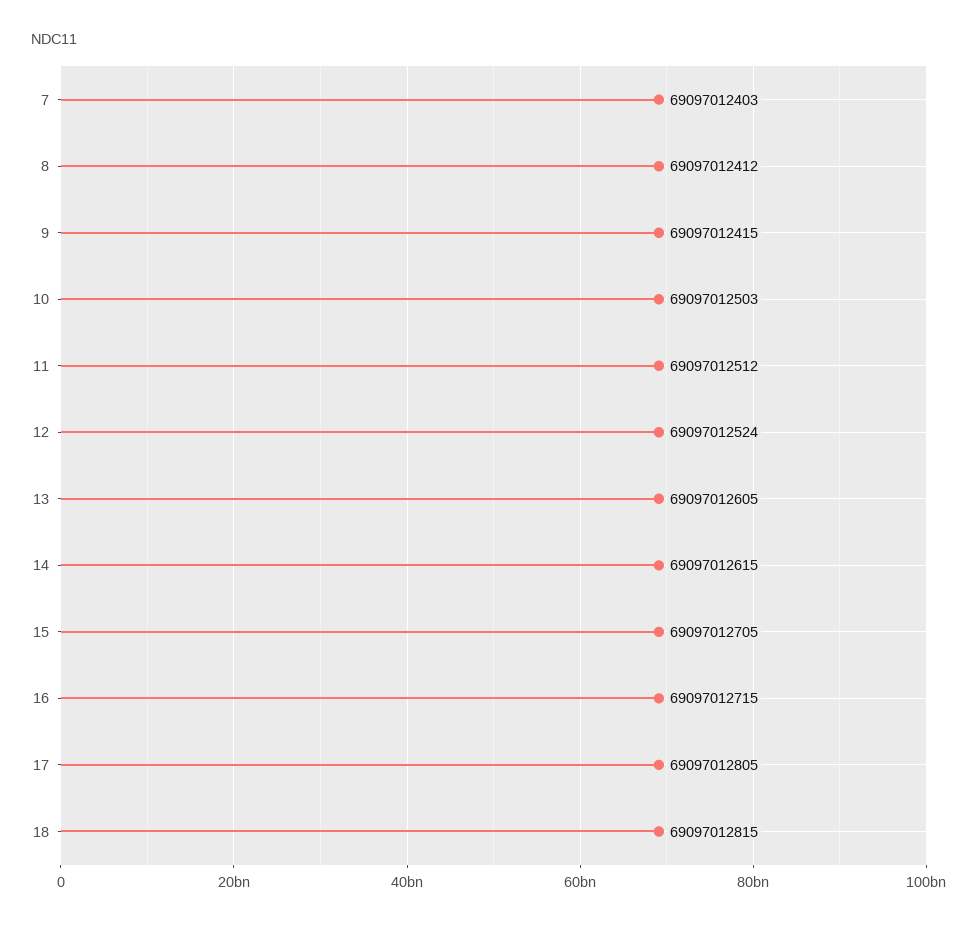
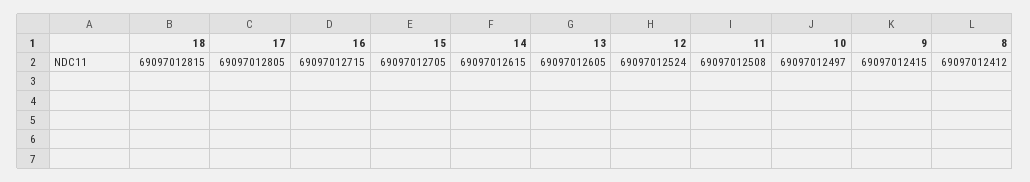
7: 69097012403 -> none
10: 69097012503 -> 69097012497
11: 69097012512 -> 69097012508

